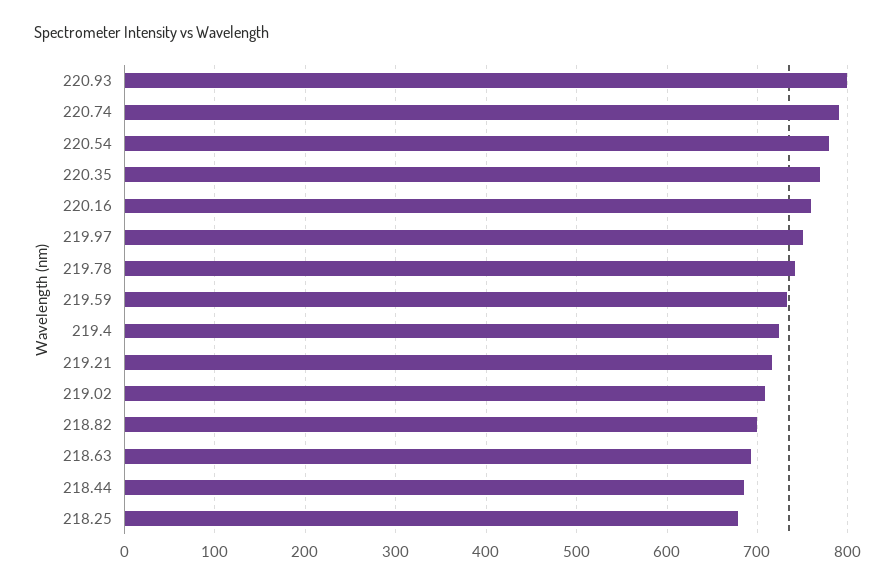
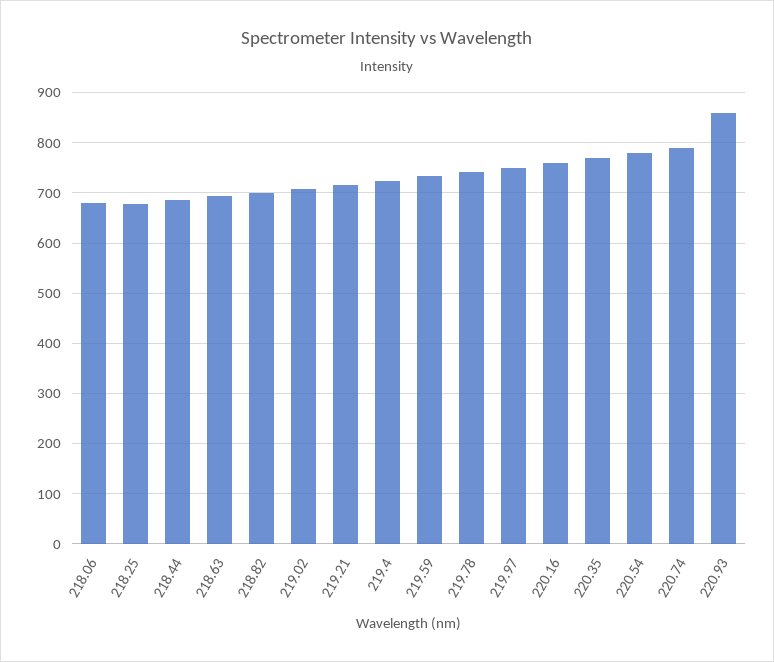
220.93: 800 -> 860
218.06: none -> 680

